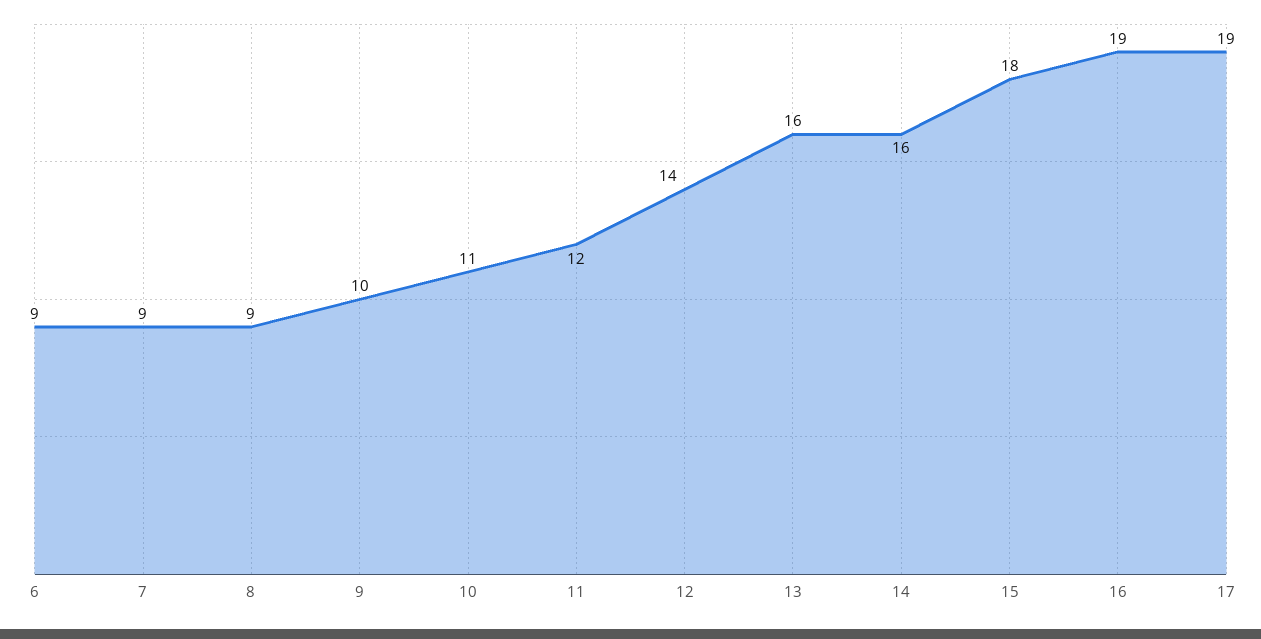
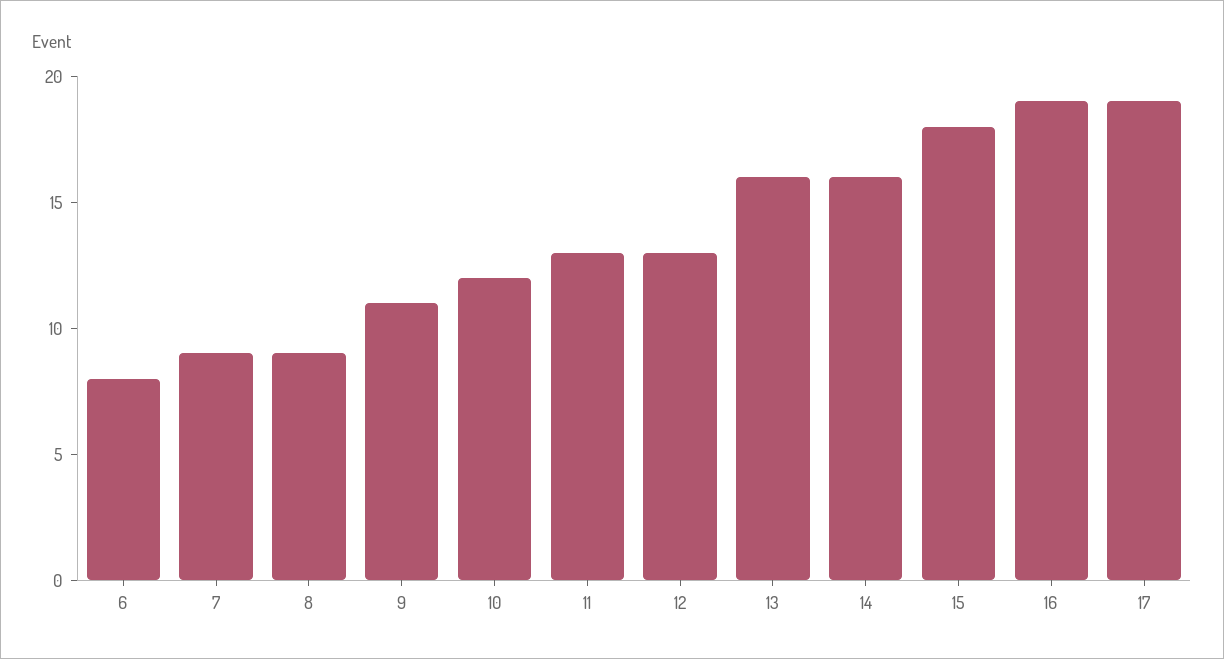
6: 9 -> 8
9: 10 -> 11
10: 11 -> 12
11: 12 -> 13
12: 14 -> 13

